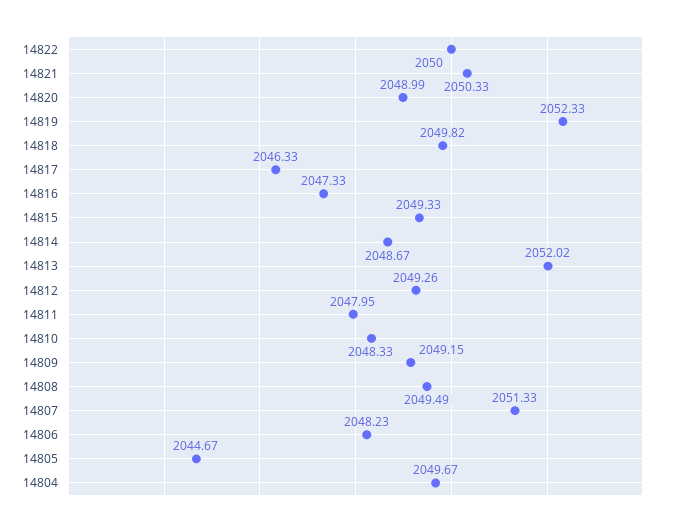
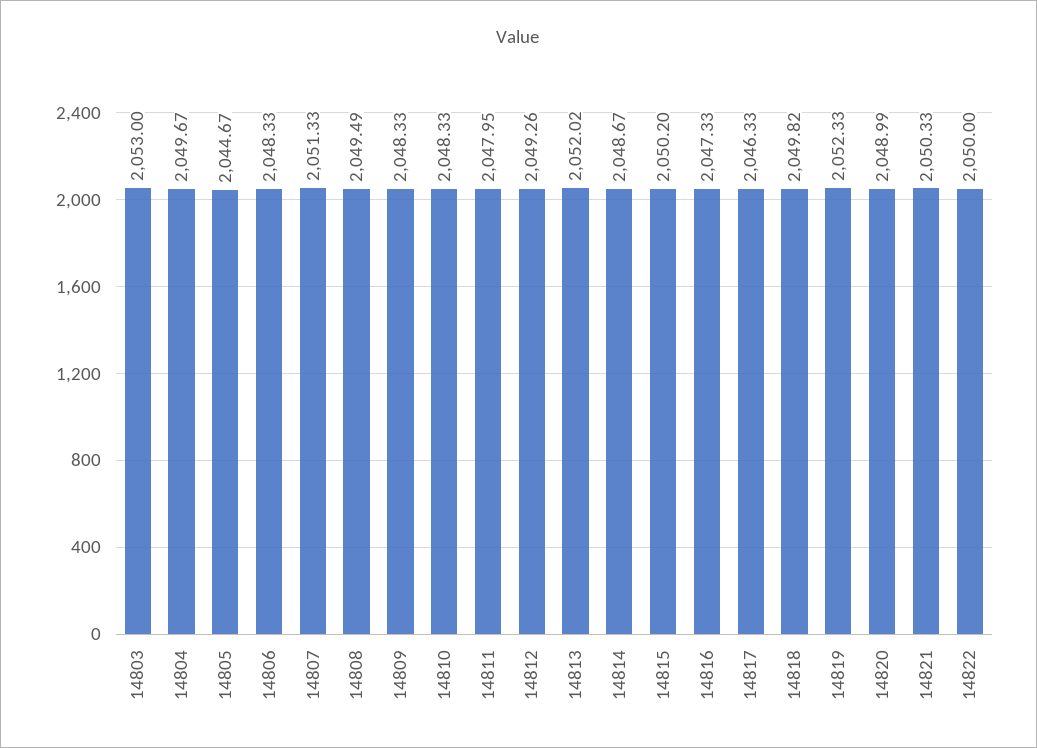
14815: 2049.33 -> 2050.2
14809: 2049.15 -> 2048.33
14806: 2048.23 -> 2048.33
14803: none -> 2053

